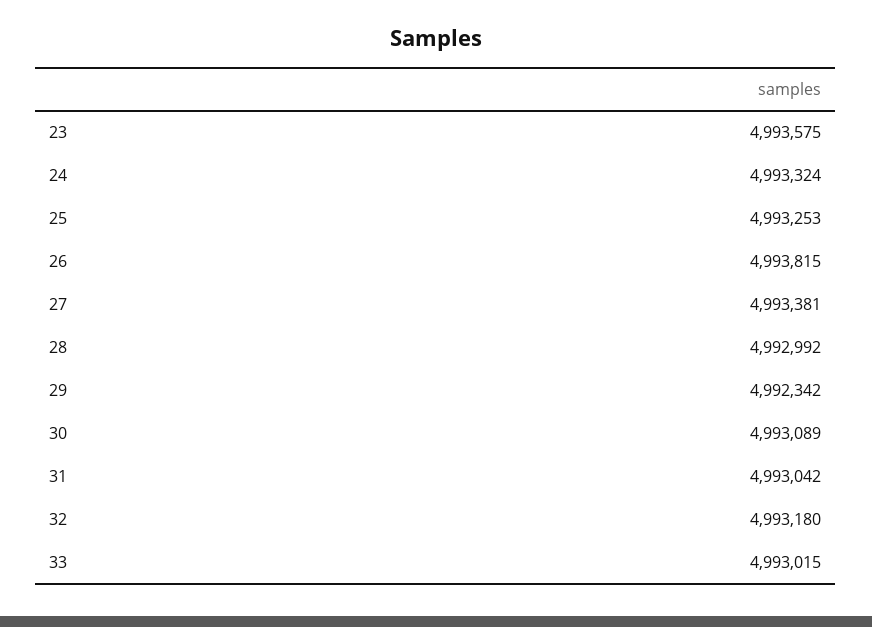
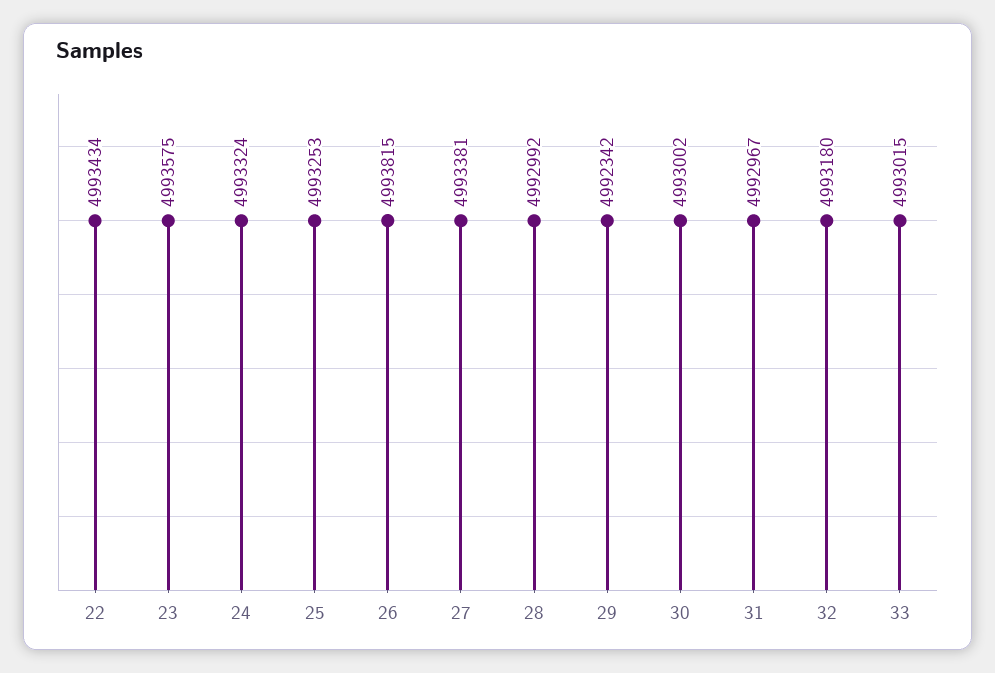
30: 4993089 -> 4993002
31: 4993042 -> 4992967
22: none -> 4993434

